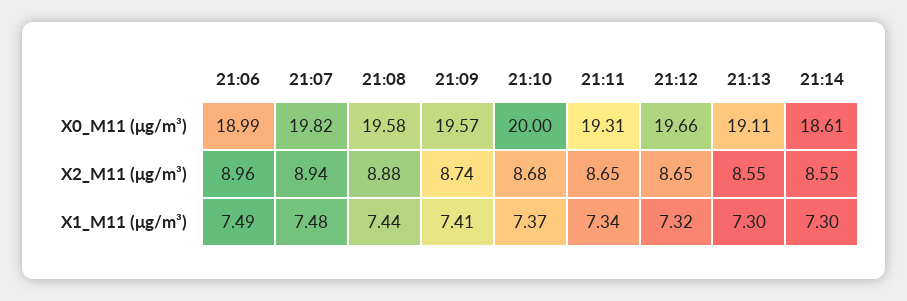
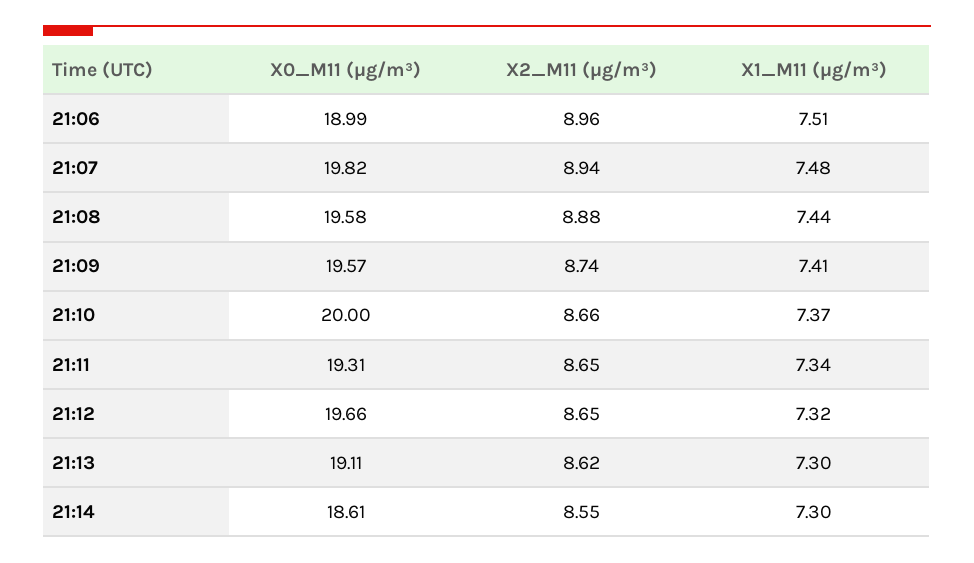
21:10, X2_M11 (μg/m³): 8.68 -> 8.66
21:13, X2_M11 (μg/m³): 8.55 -> 8.62
21:06, X1_M11 (μg/m³): 7.49 -> 7.51

